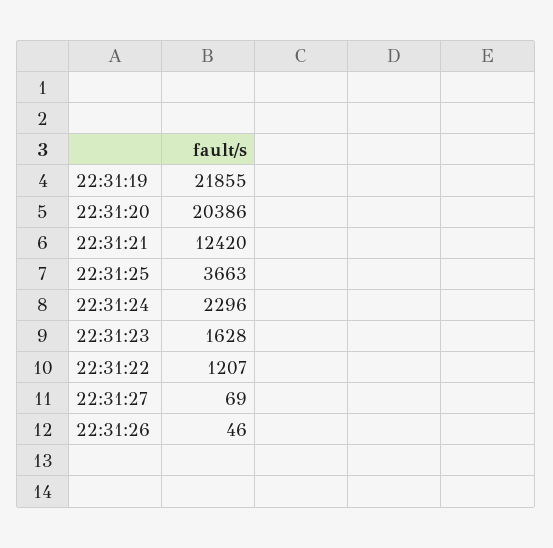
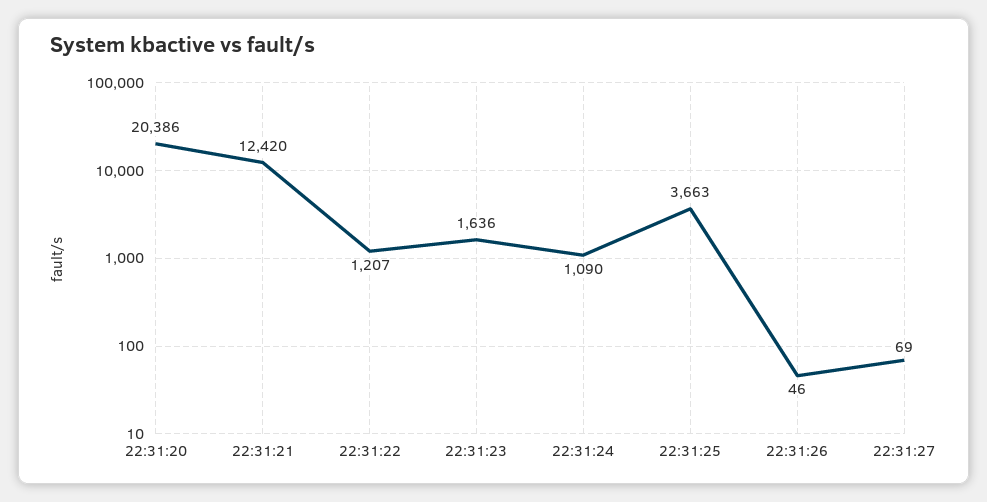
22:31:19: 21855 -> none
22:31:24: 2296 -> 1090
22:31:23: 1628 -> 1636

